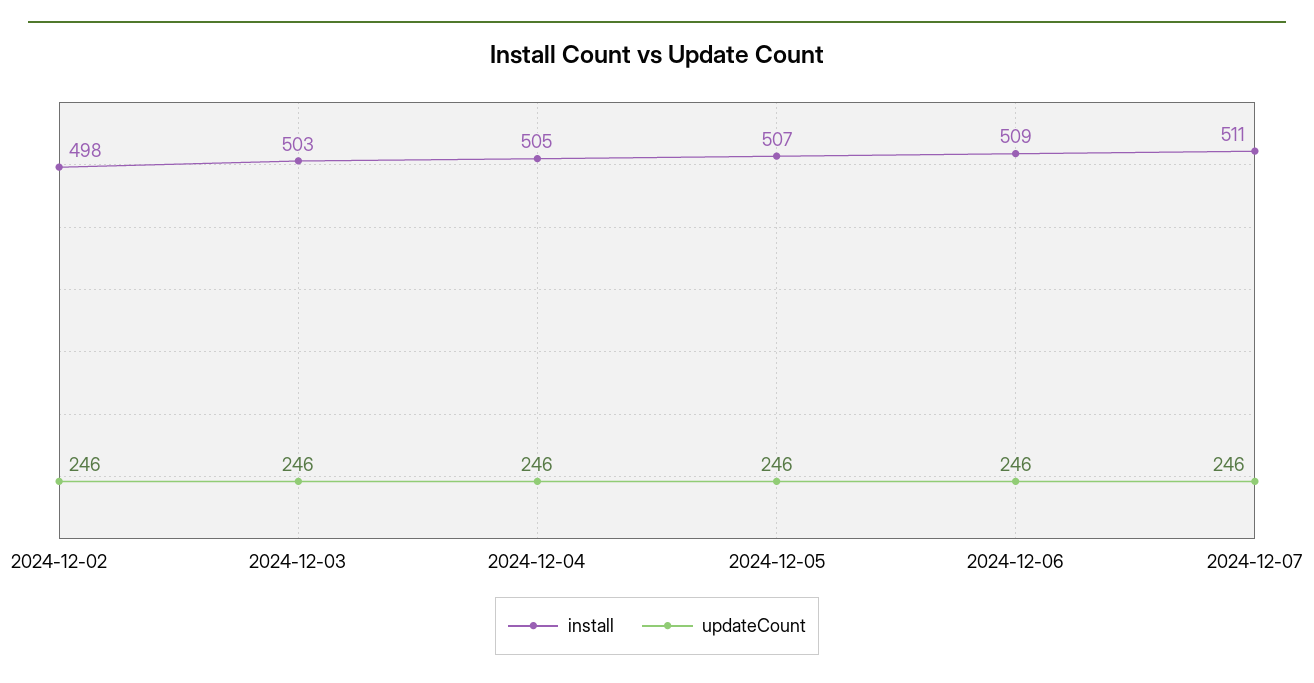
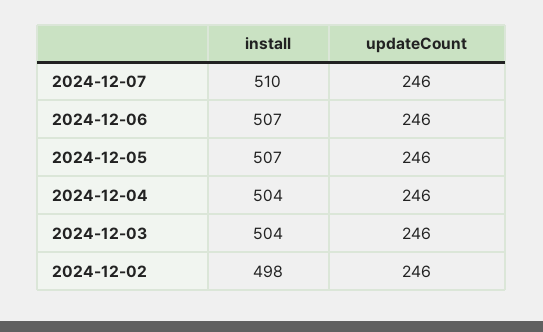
install, 2024-12-03: 503 -> 504
install, 2024-12-04: 505 -> 504
install, 2024-12-06: 509 -> 507
install, 2024-12-07: 511 -> 510

